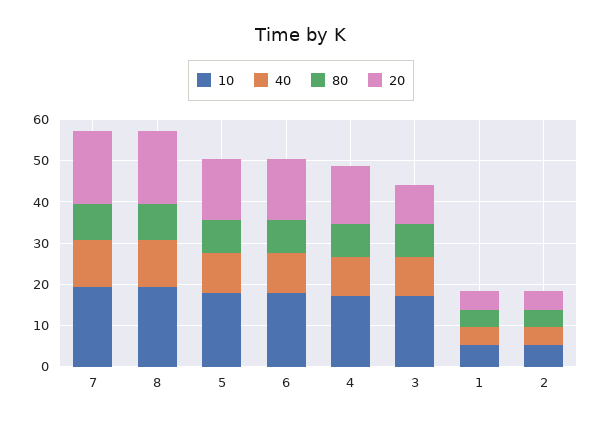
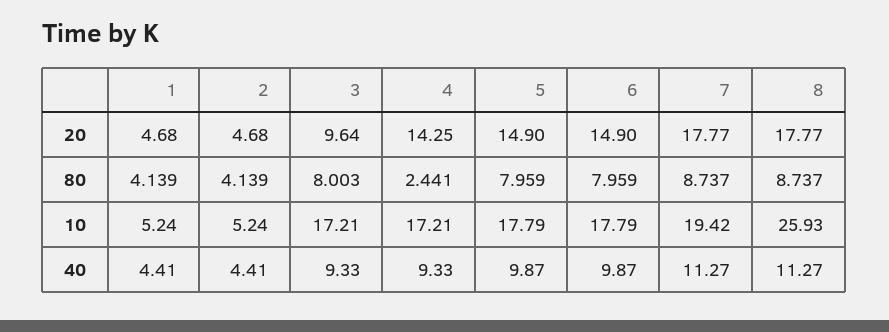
10, 8: 20 -> 25.93
80, 4: 8 -> 2.441

